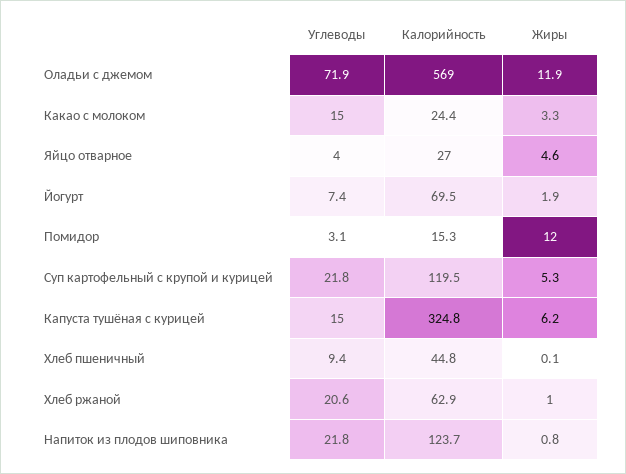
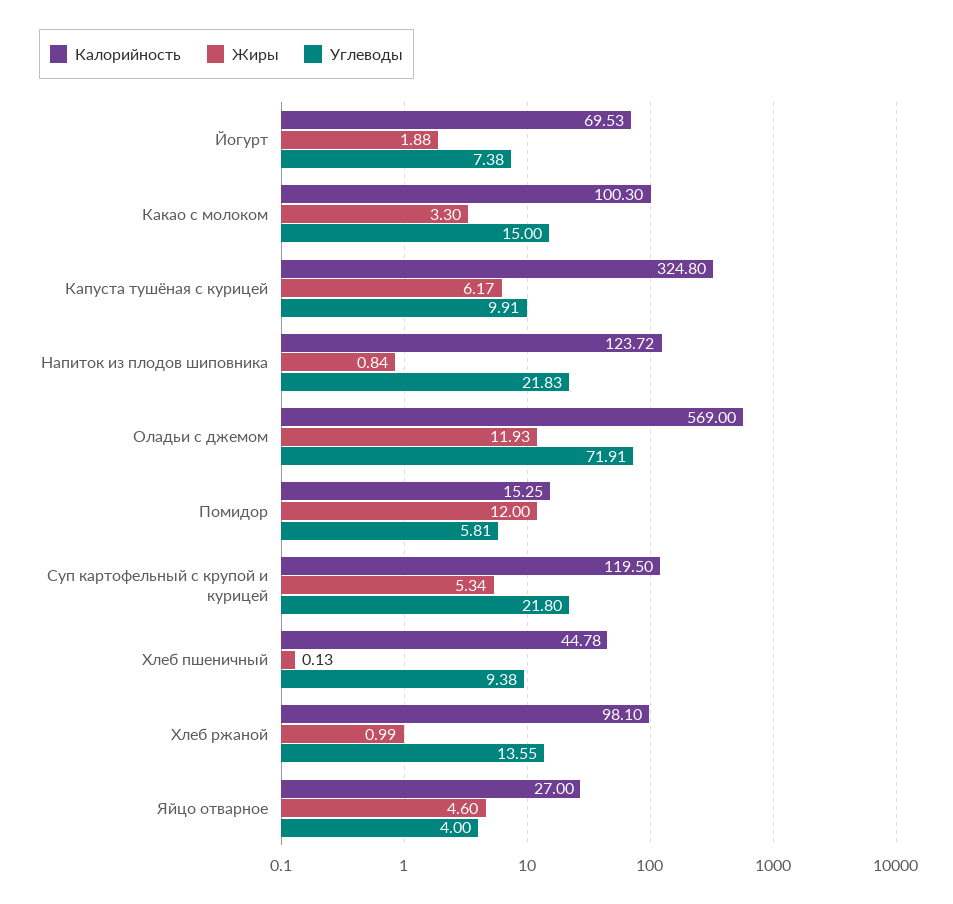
Калорийность, Какао с молоком: 24.4 -> 100.3
Углеводы, Помидор: 3.1 -> 5.81
Углеводы, Капуста тушёная с курицей: 15 -> 9.91
Углеводы, Хлеб ржаной: 20.6 -> 13.55
Калорийность, Хлеб ржаной: 62.9 -> 98.1

